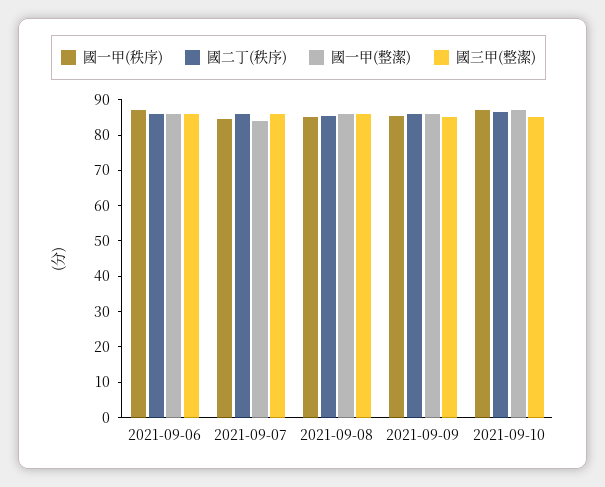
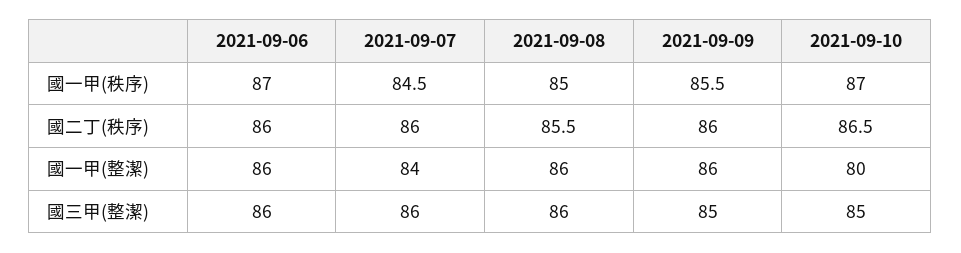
國一甲(整潔), 2021-09-10: 87.5 -> 80

